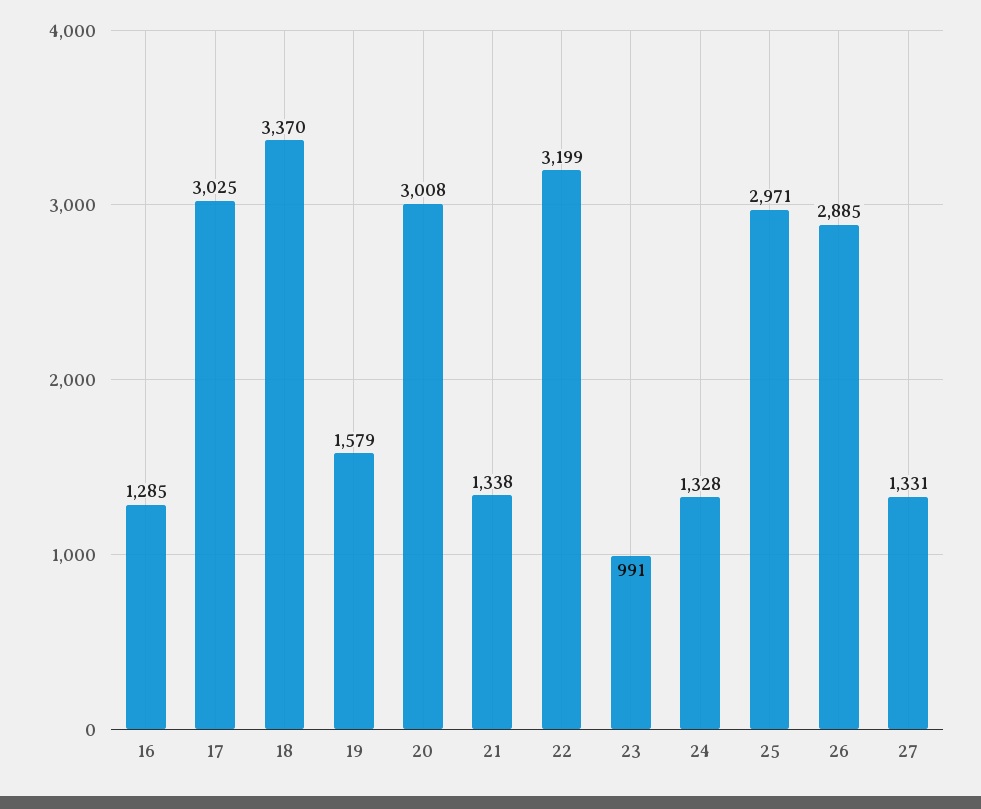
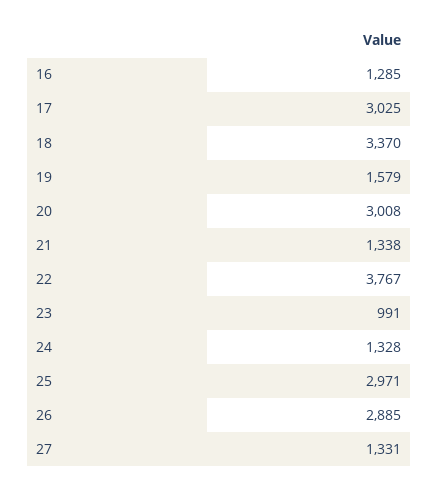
22: 3199 -> 3767

